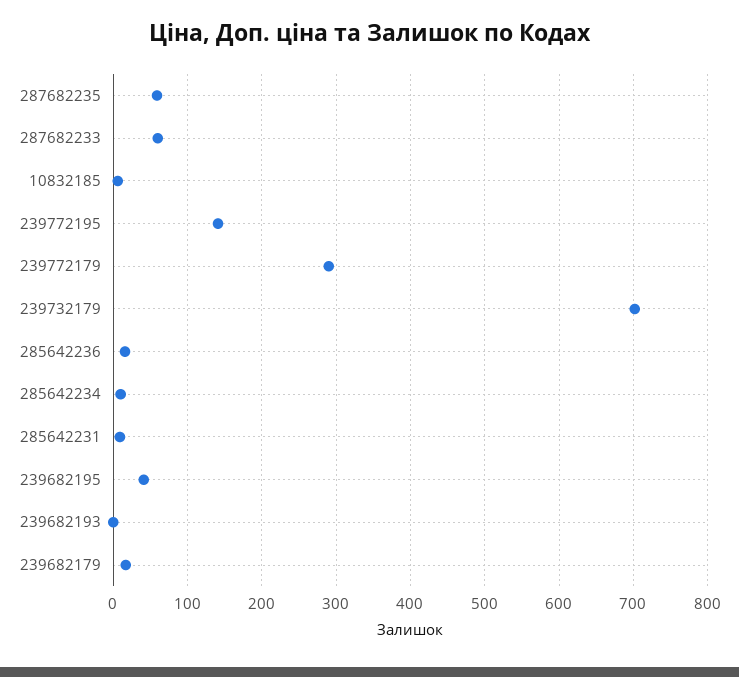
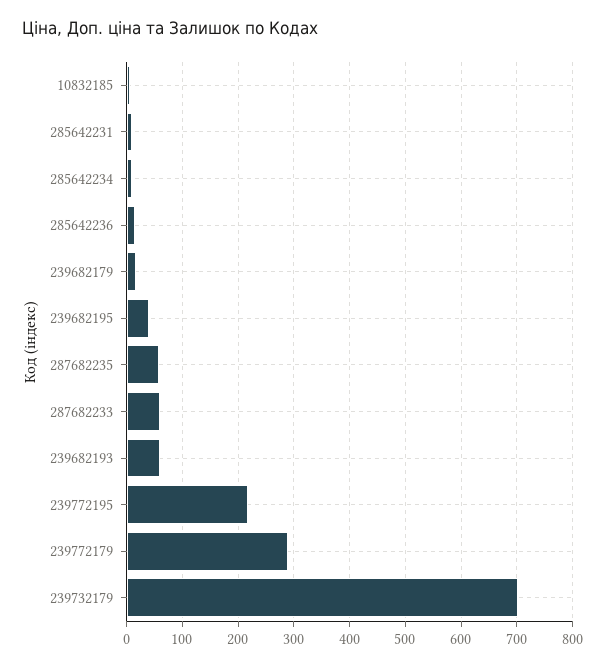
239772195: 140 -> 220
239682193: 0 -> 60

